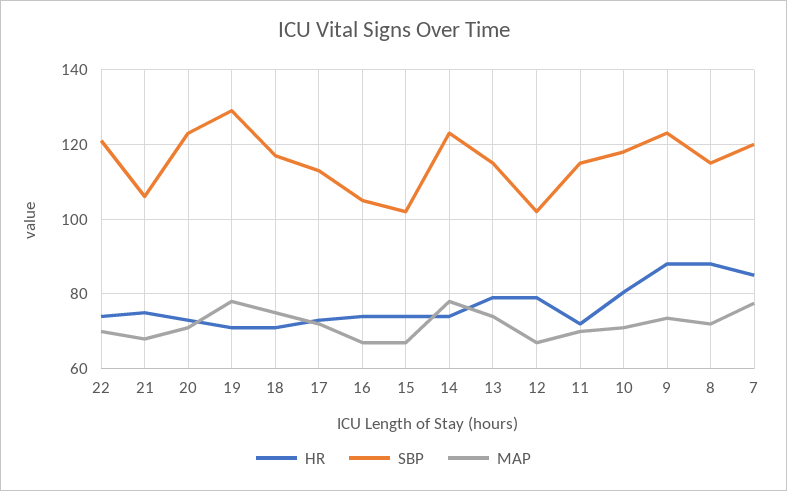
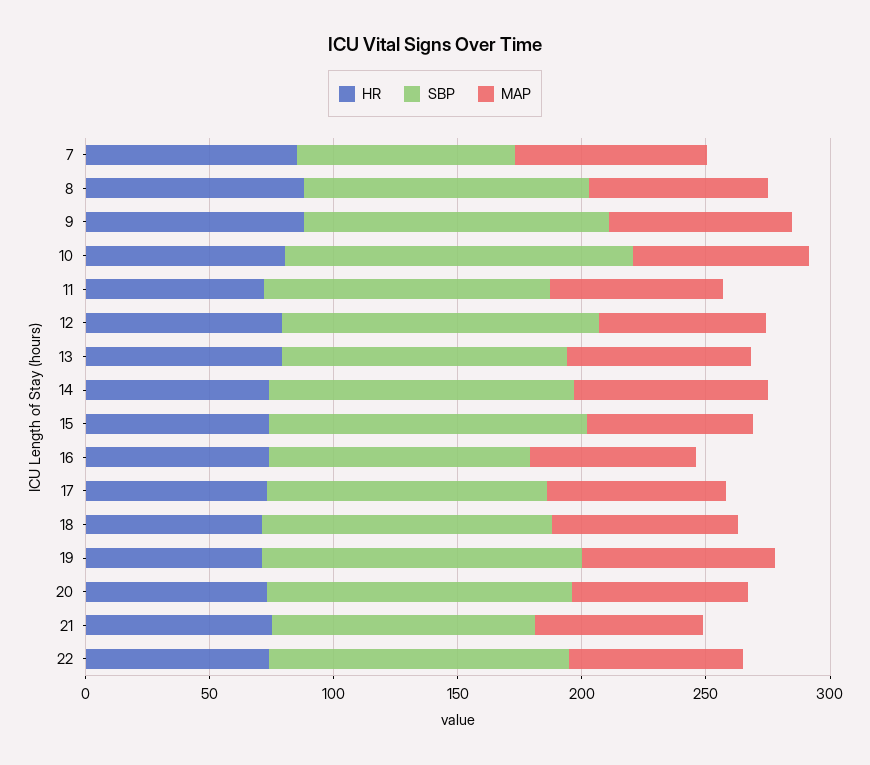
SBP, 15: 102 -> 130
SBP, 12: 102 -> 130
SBP, 10: 118 -> 140
SBP, 7: 120 -> 90

